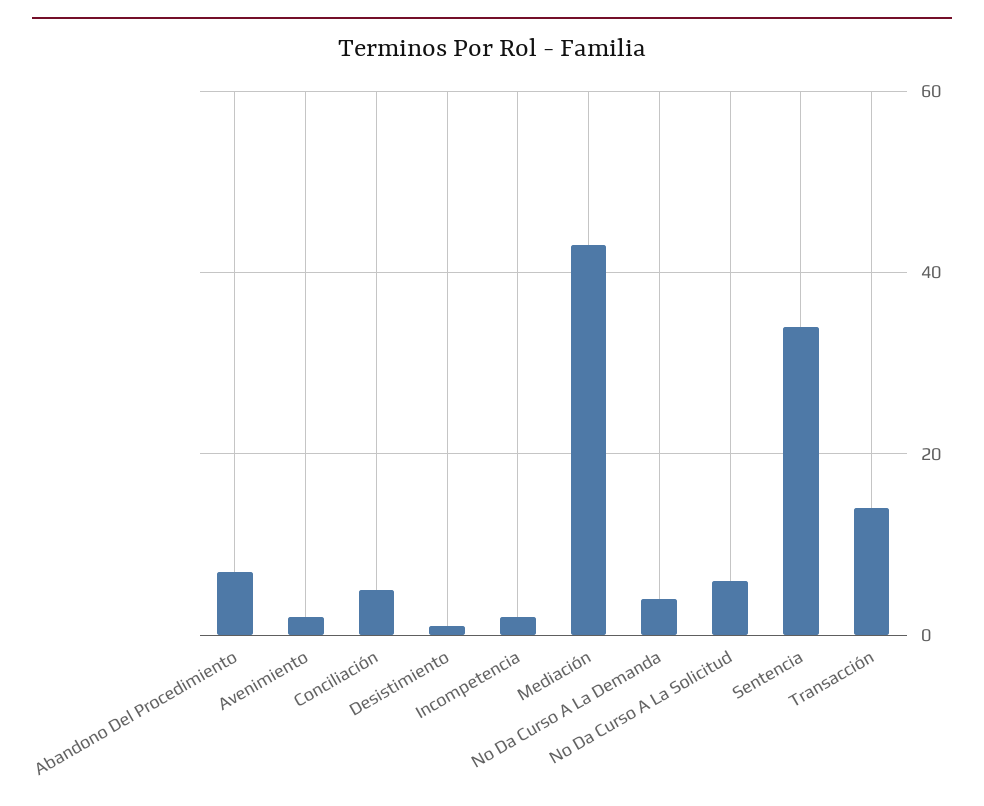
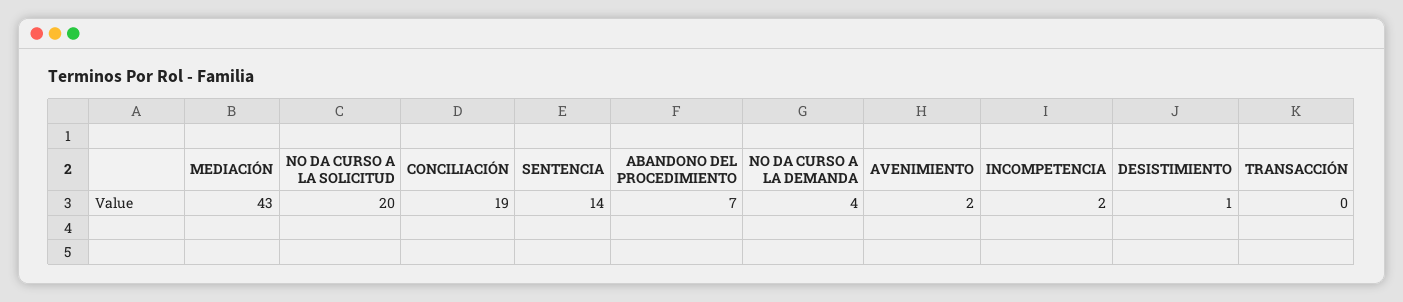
Conciliación: 5 -> 19
No Da Curso A La Solicitud: 5 -> 20
Sentencia: 35 -> 14
Transacción: 15 -> 0

